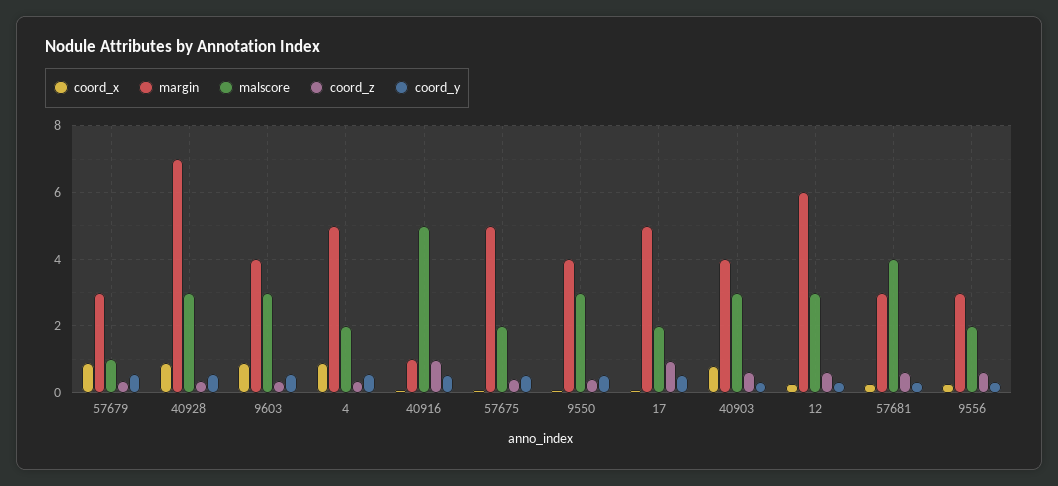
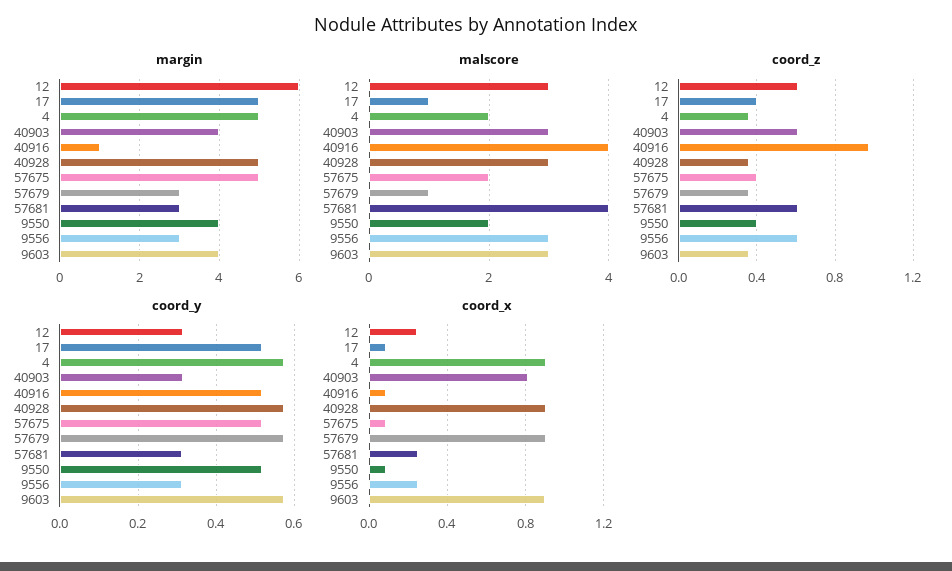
margin, 40928: 7 -> 5
malscore, 40916: 5 -> 4
malscore, 9550: 3 -> 2
malscore, 17: 2 -> 1
coord_z, 17: 1 -> 0.4
malscore, 9556: 2 -> 3

